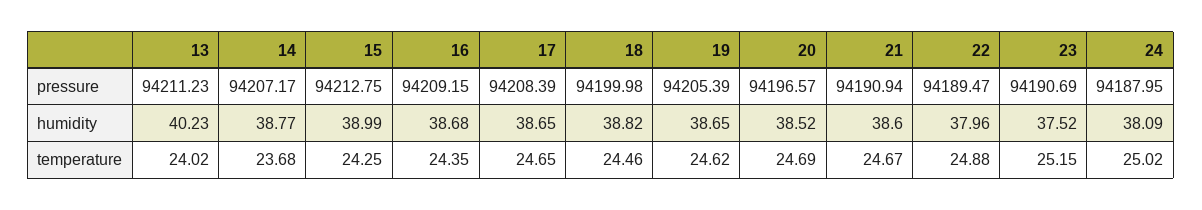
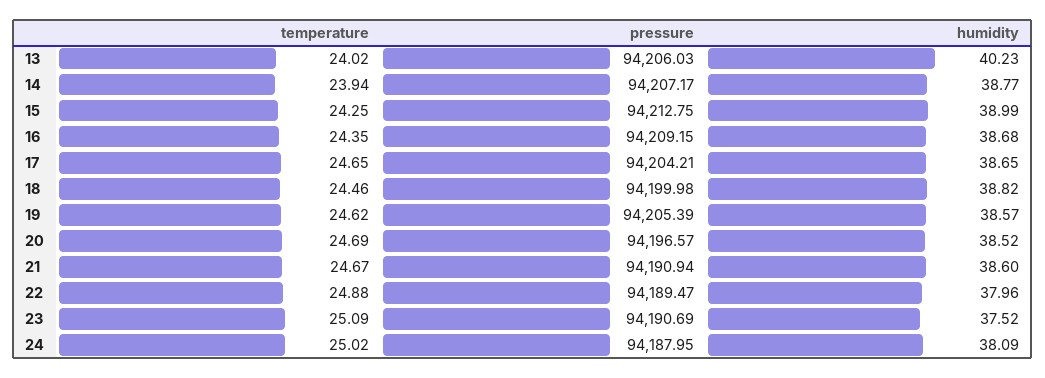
13, pressure: 94211.23 -> 94206.03
17, pressure: 94208.39 -> 94204.21
19, humidity: 38.65 -> 38.57
14, temperature: 23.68 -> 23.94
23, temperature: 25.15 -> 25.09

